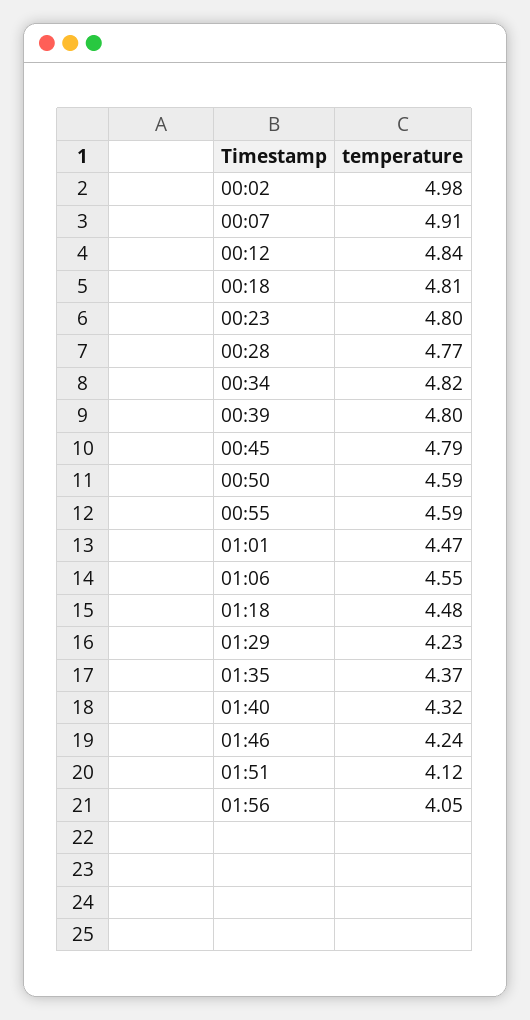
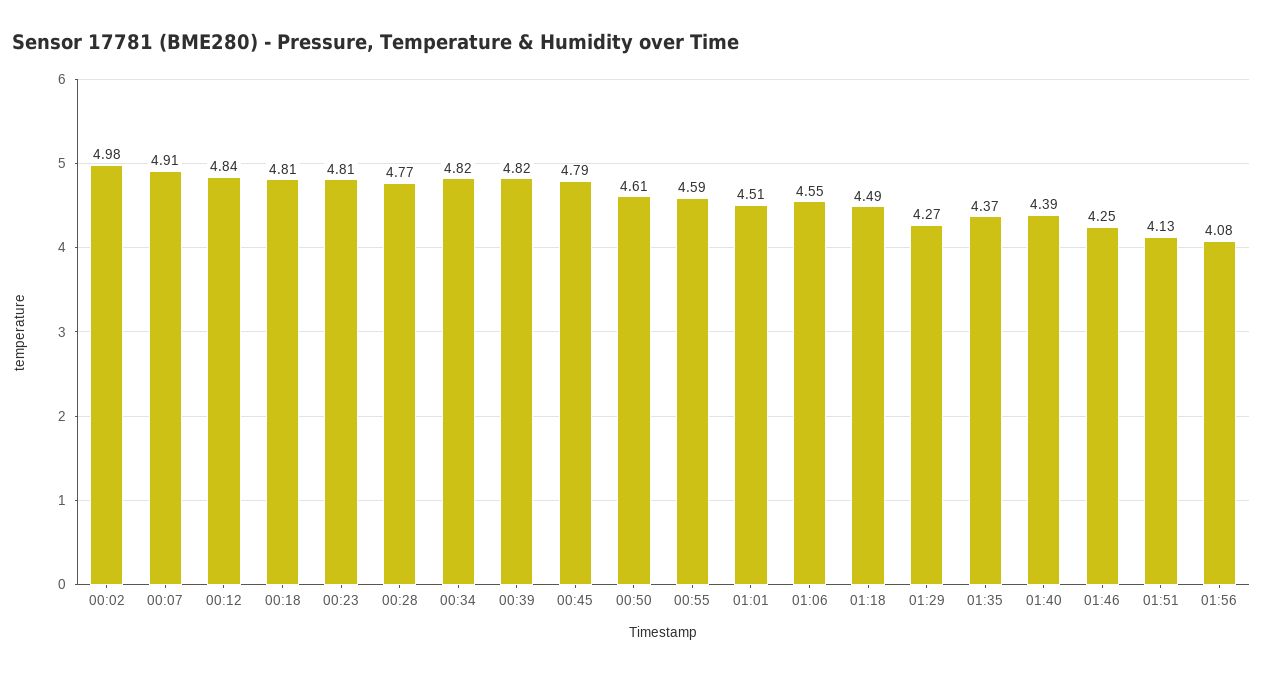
00:23: 4.8 -> 4.81
00:39: 4.8 -> 4.82
00:50: 4.59 -> 4.61
01:01: 4.47 -> 4.51
01:18: 4.48 -> 4.49
01:29: 4.23 -> 4.27
01:40: 4.32 -> 4.39
01:46: 4.24 -> 4.25
01:51: 4.12 -> 4.13
01:56: 4.05 -> 4.08

